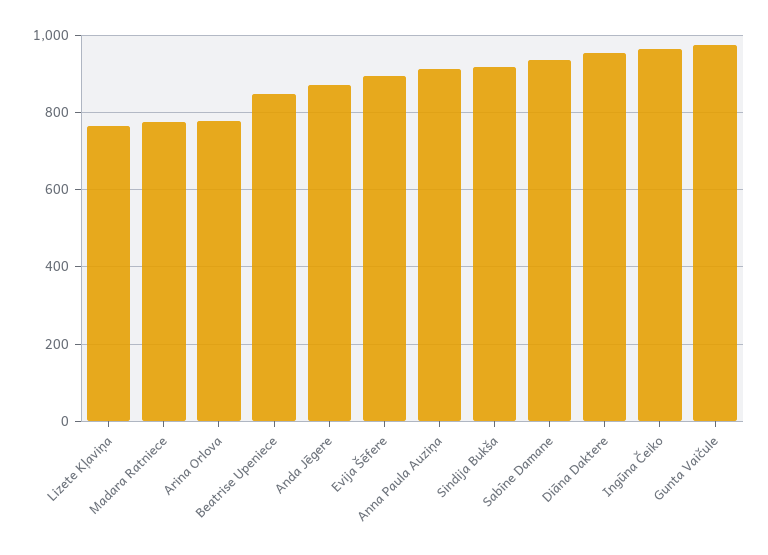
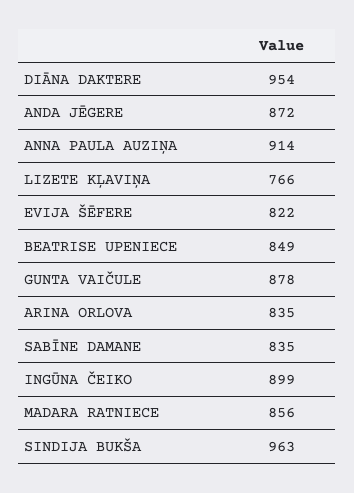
Madara Ratniece: 780 -> 856
Arina Orlova: 780 -> 835
Evija Šēfere: 900 -> 822
Sindija Bukša: 920 -> 963
Sabīne Damane: 940 -> 835
Ingūna Čeiko: 960 -> 899
Gunta Vaičule: 980 -> 878

